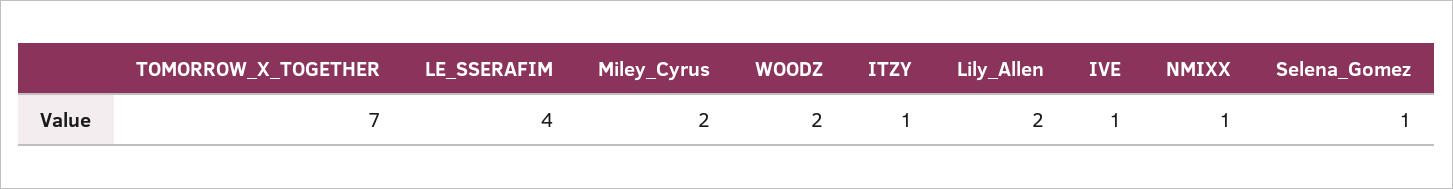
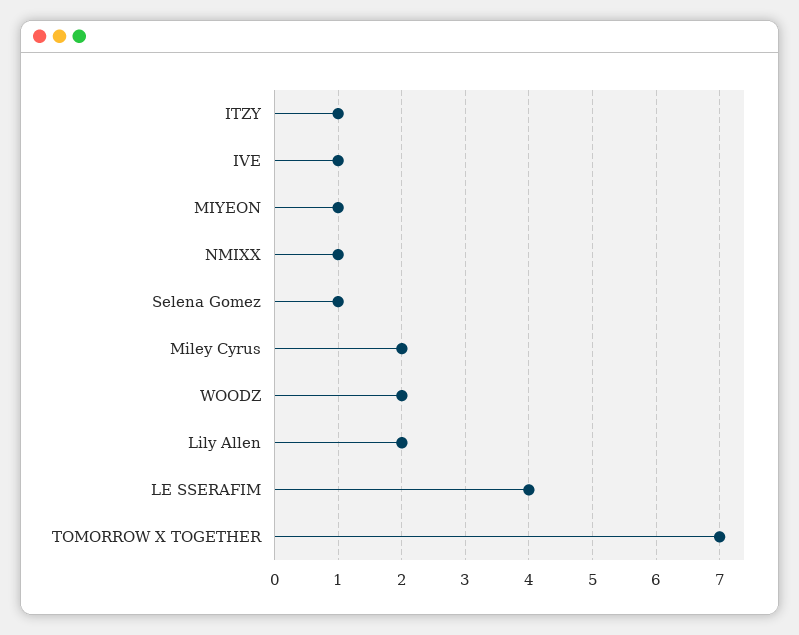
MIYEON: none -> 1

